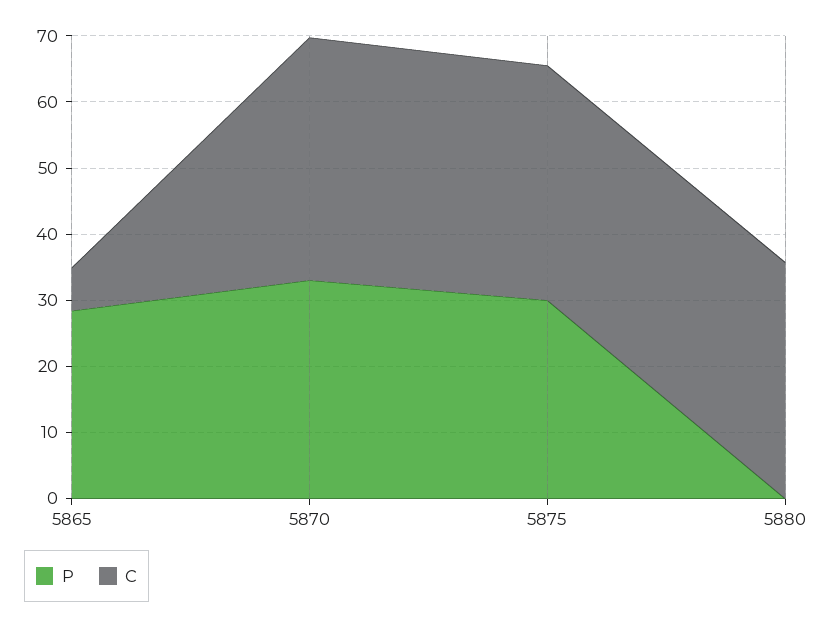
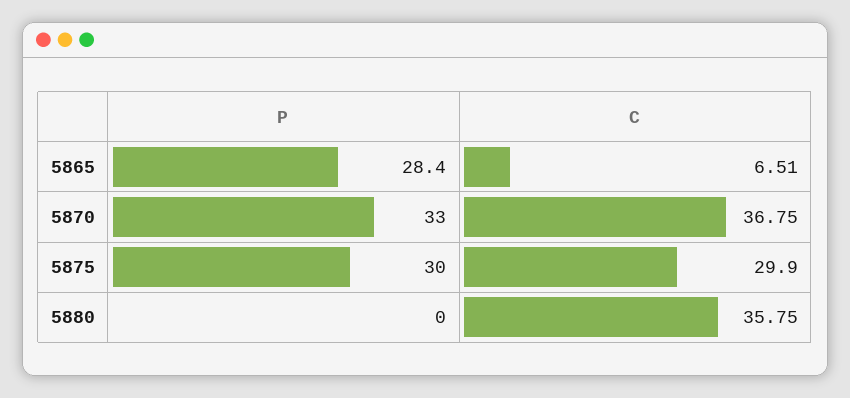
C, 5875: 36 -> 29.9

